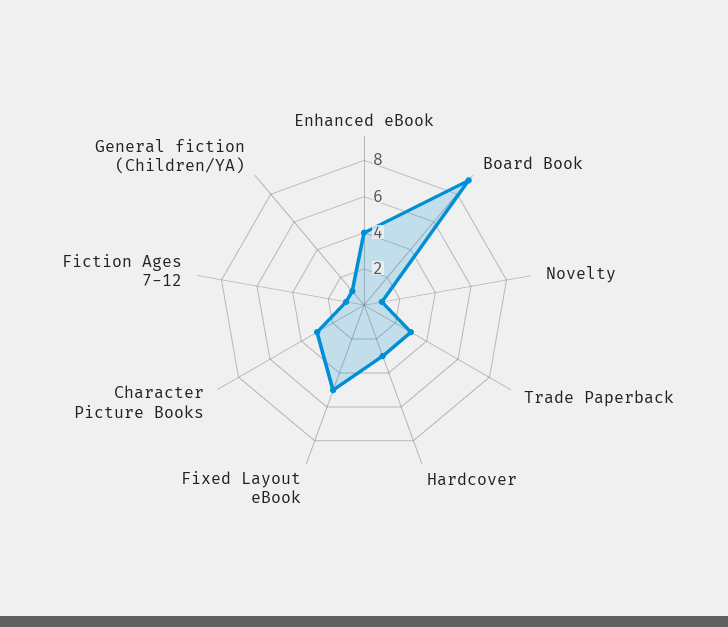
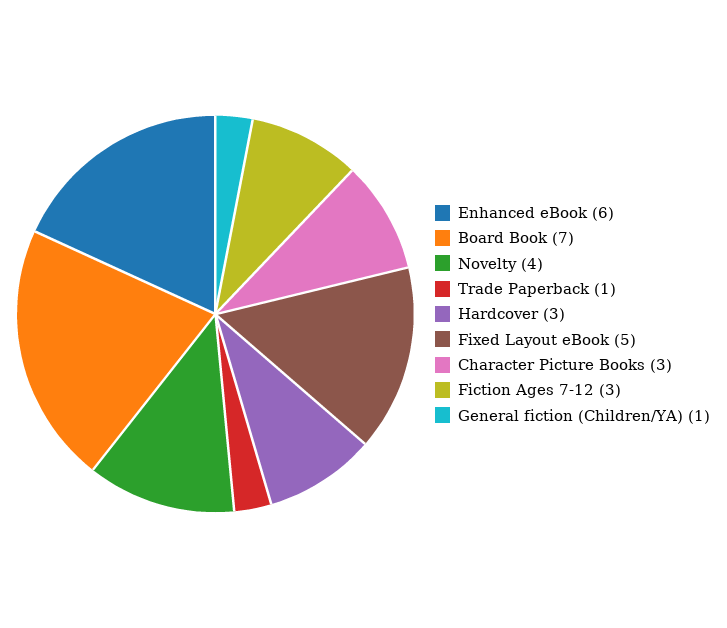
Enhanced eBook: 4 -> 6
Board Book: 9 -> 7
Novelty: 1 -> 4
Trade Paperback: 3 -> 1
Fiction Ages 7-12: 1 -> 3

